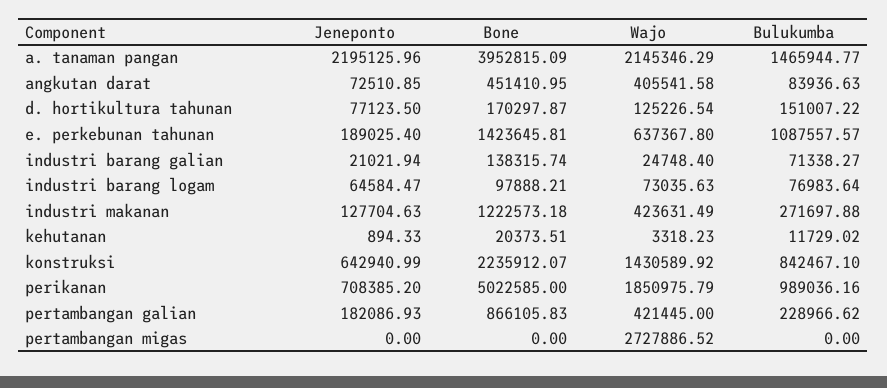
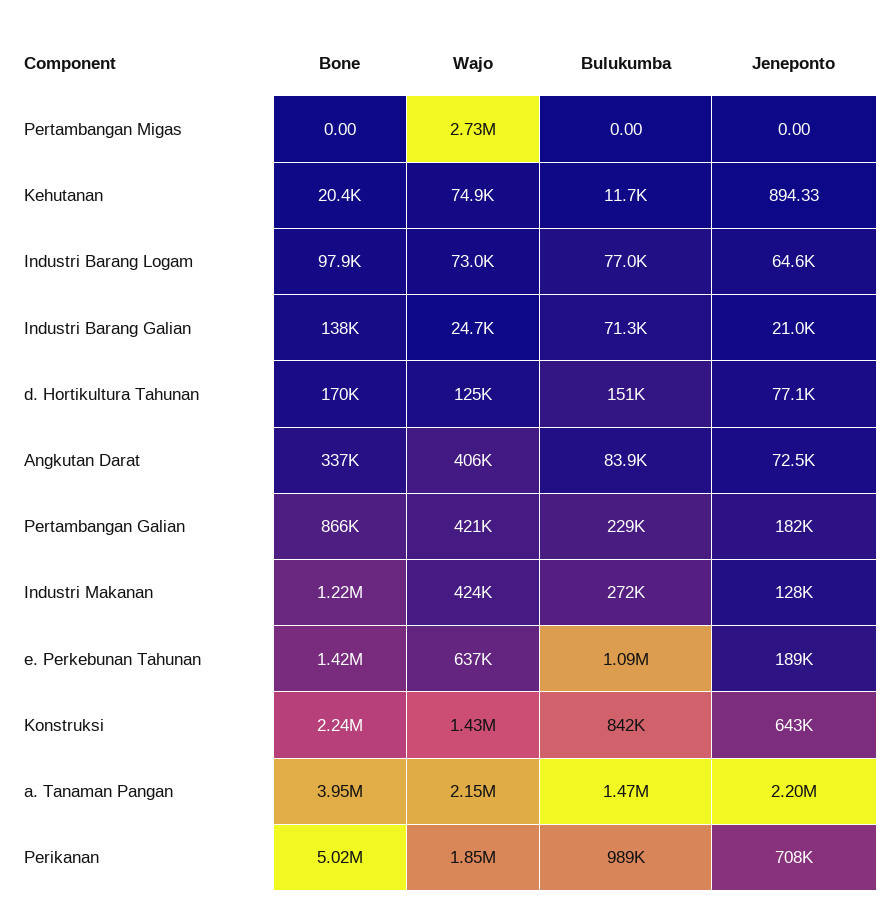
Bone, angkutan darat: 451410.95 -> 337000
Wajo, kehutanan: 3318.23 -> 74900

